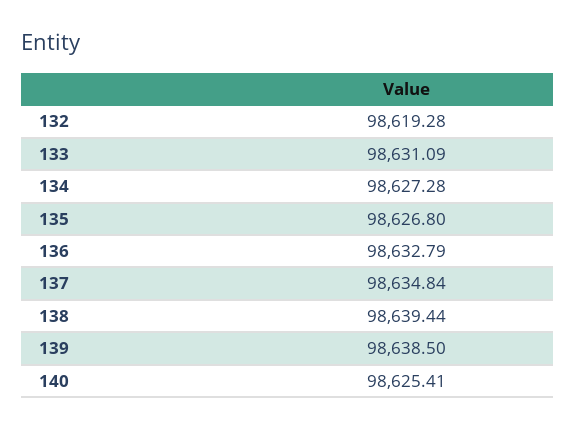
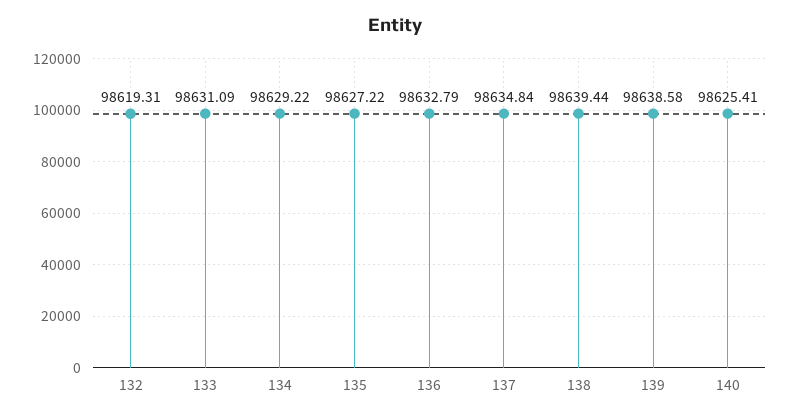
132: 98619.28 -> 98619.31
134: 98627.28 -> 98629.22
135: 98626.8 -> 98627.22
139: 98638.5 -> 98638.58

